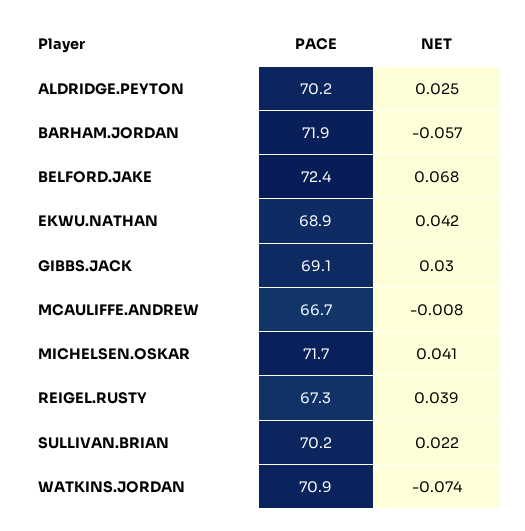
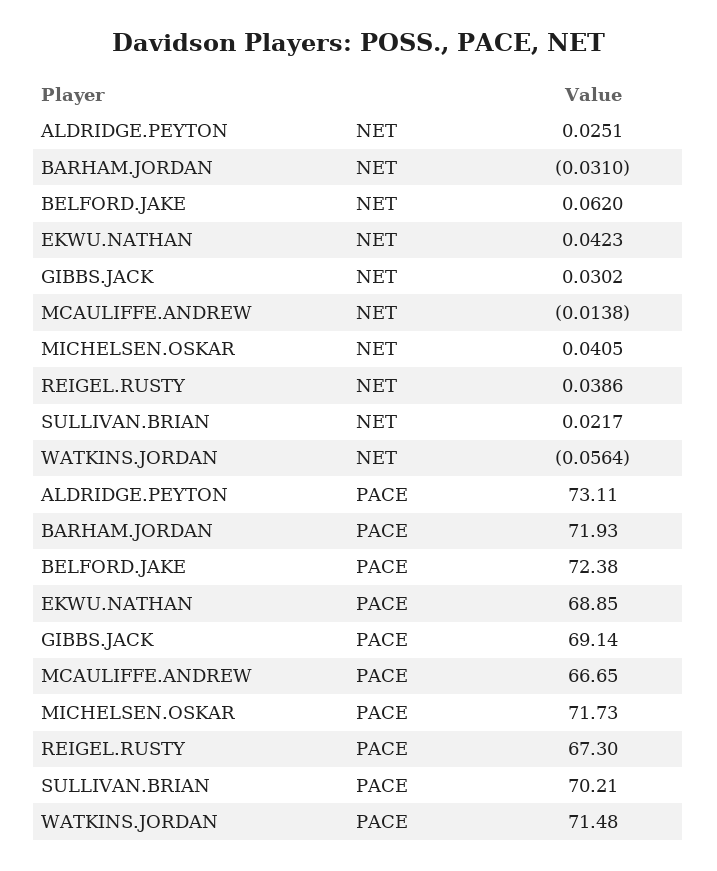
PACE, ALDRIDGE.PEYTON: 70.2 -> 73.11
NET, BARHAM.JORDAN: -0.057 -> -0.031
NET, BELFORD.JAKE: 0.068 -> 0.062
NET, MCAULIFFE.ANDREW: -0.008 -> -0.0138
PACE, WATKINS.JORDAN: 70.9 -> 71.48
NET, WATKINS.JORDAN: -0.074 -> -0.0564

